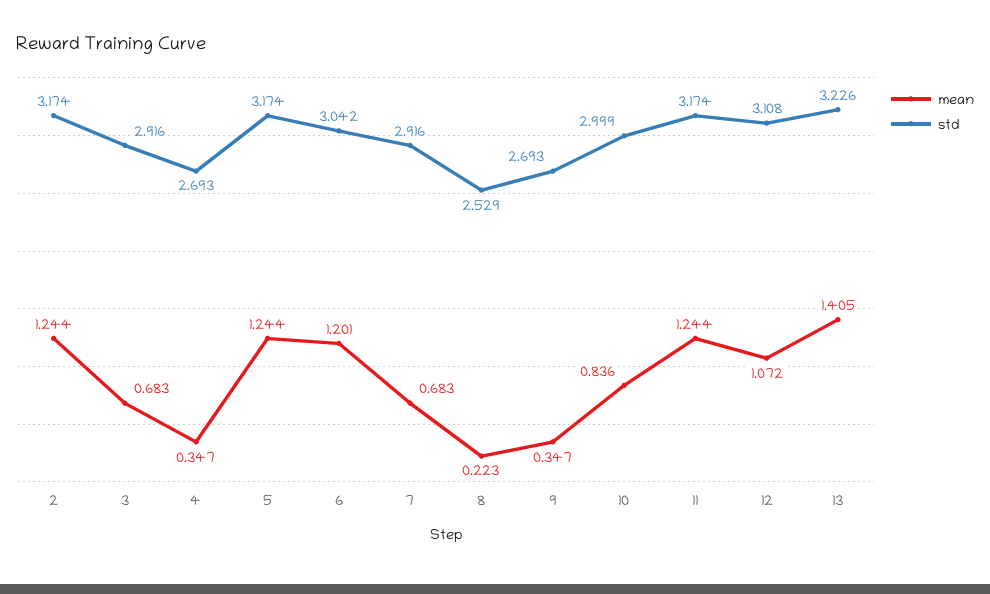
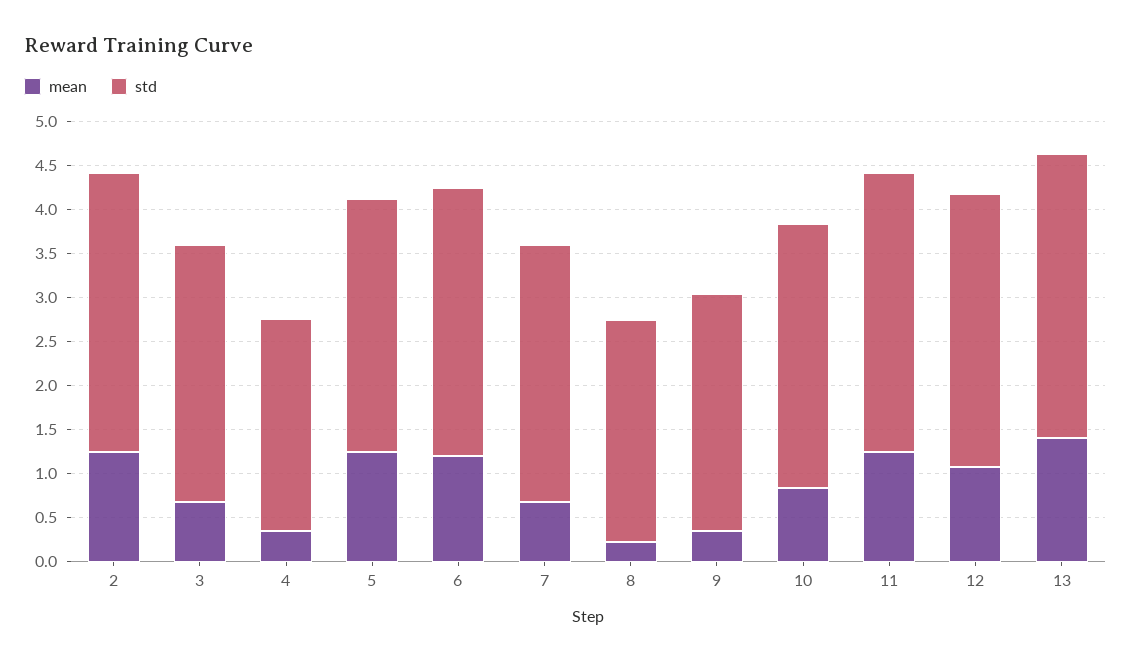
std, 4: 2.693 -> 2.4
std, 5: 3.174 -> 2.9

